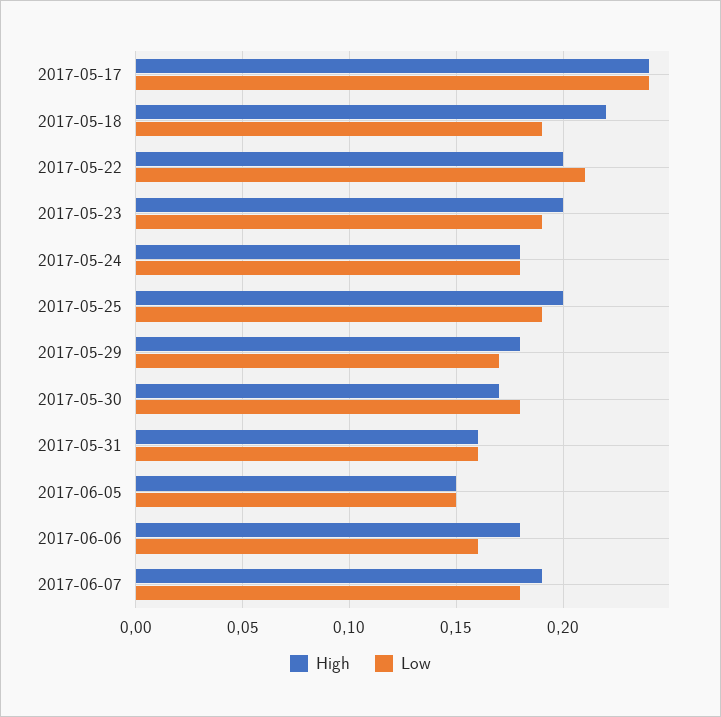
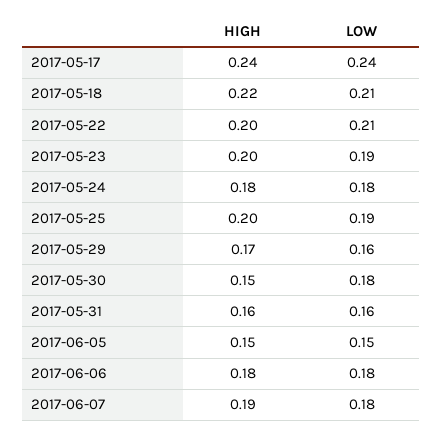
Low, 2017-05-18: 0.19 -> 0.21
High, 2017-05-29: 0.18 -> 0.17
Low, 2017-05-29: 0.17 -> 0.16
High, 2017-05-30: 0.17 -> 0.15
Low, 2017-06-06: 0.16 -> 0.18

